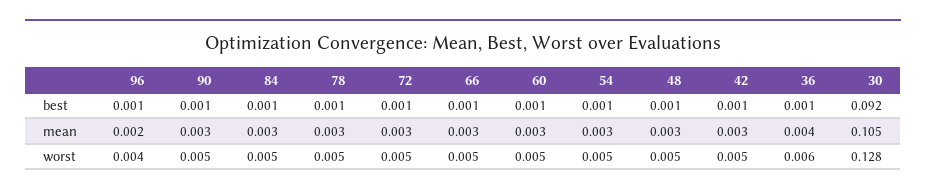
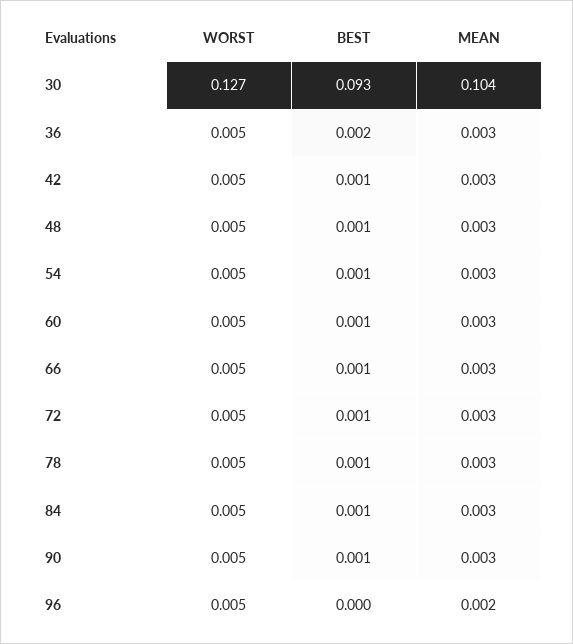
96, best: 0.001 -> 0
36, best: 0.001 -> 0.002
30, best: 0.092 -> 0.093
36, mean: 0.004 -> 0.003
30, mean: 0.105 -> 0.104
96, worst: 0.004 -> 0.005
36, worst: 0.006 -> 0.005
30, worst: 0.128 -> 0.127

